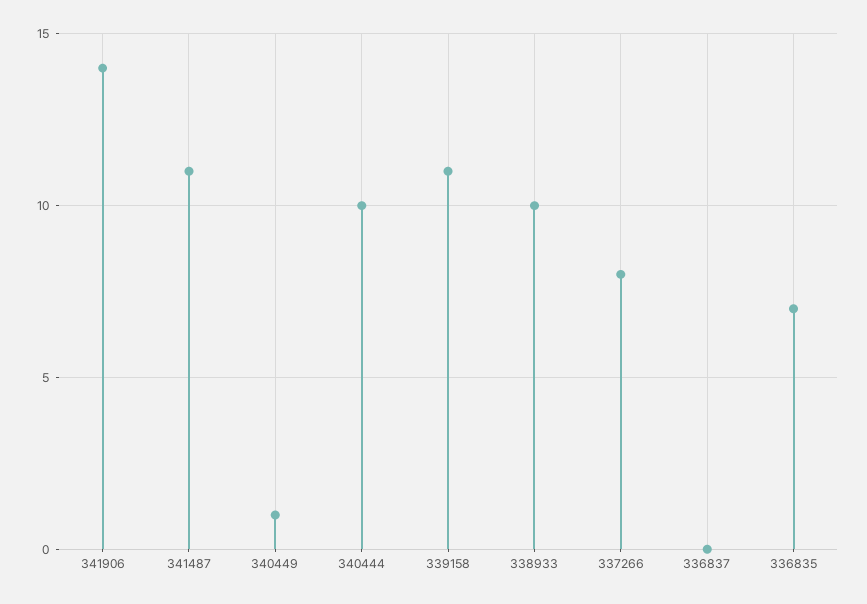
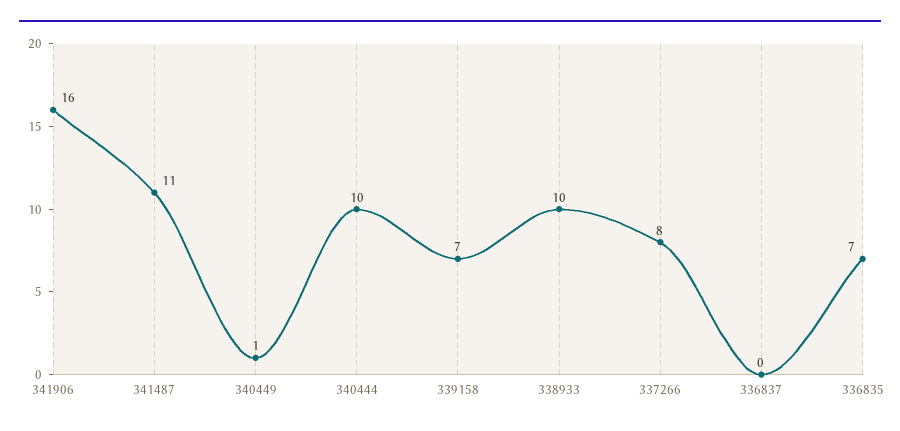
341906: 14 -> 16
339158: 11 -> 7

